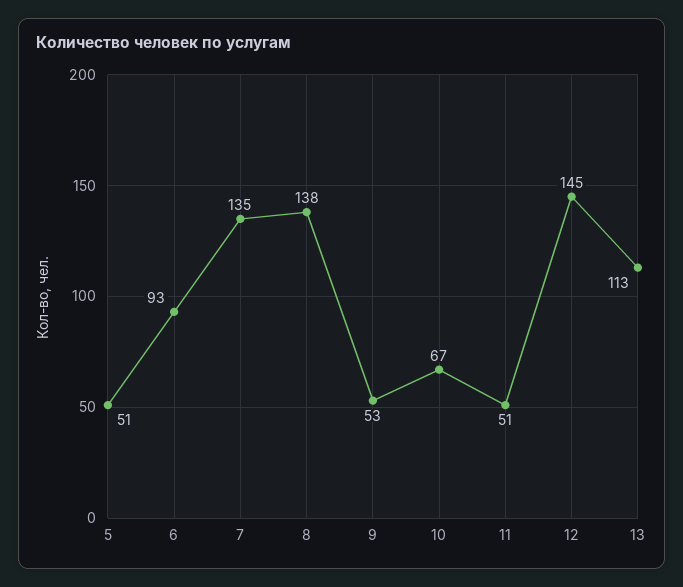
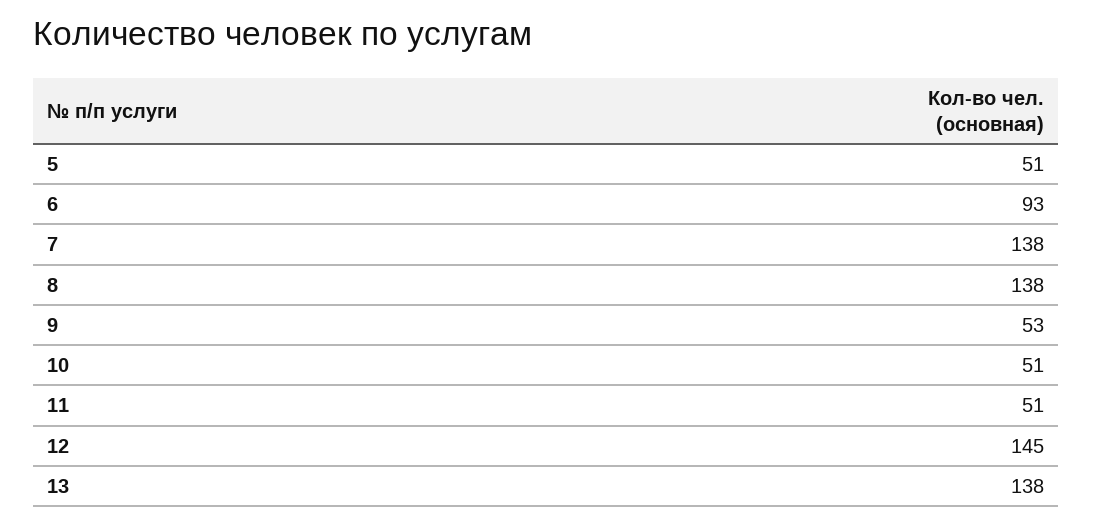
7: 135 -> 138
10: 67 -> 51
13: 113 -> 138

